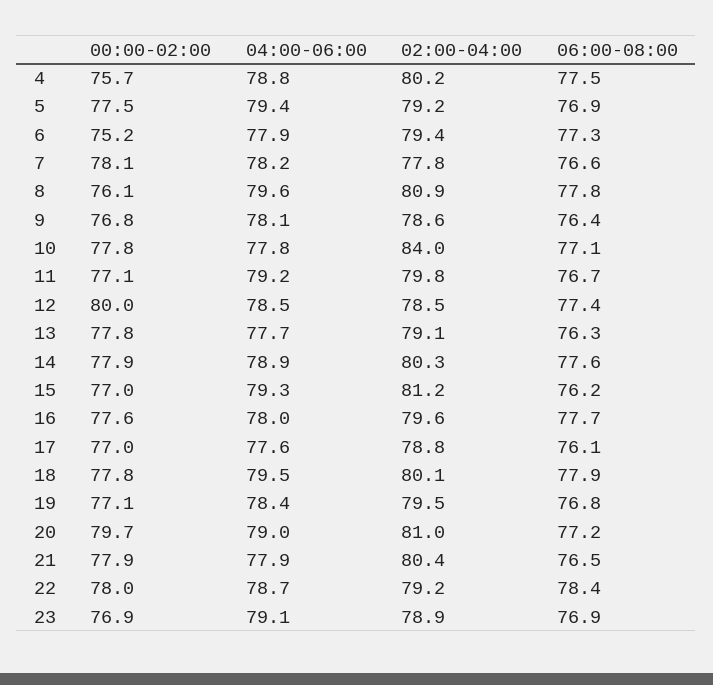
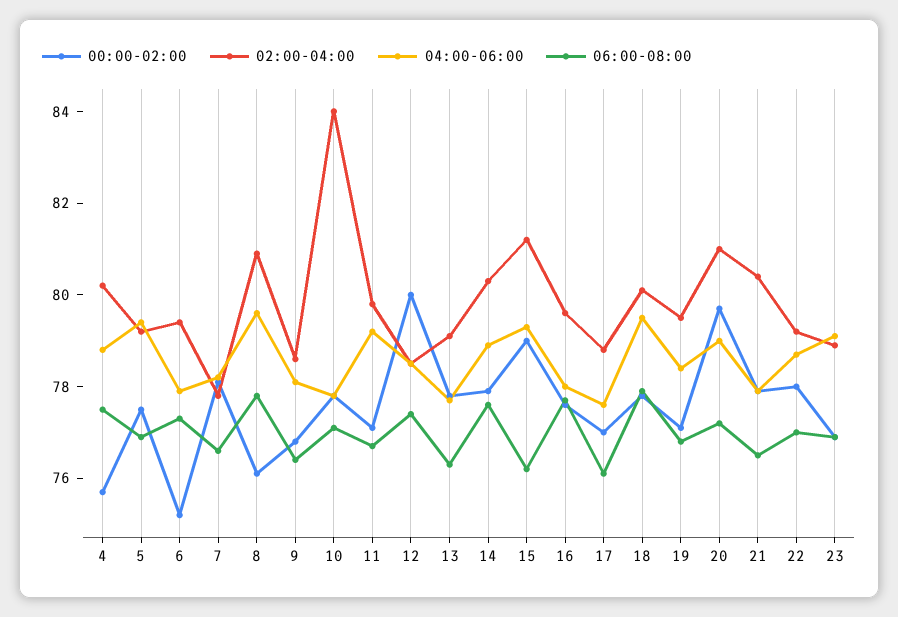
00:00-02:00, 15: 77 -> 79
06:00-08:00, 22: 78.4 -> 77

